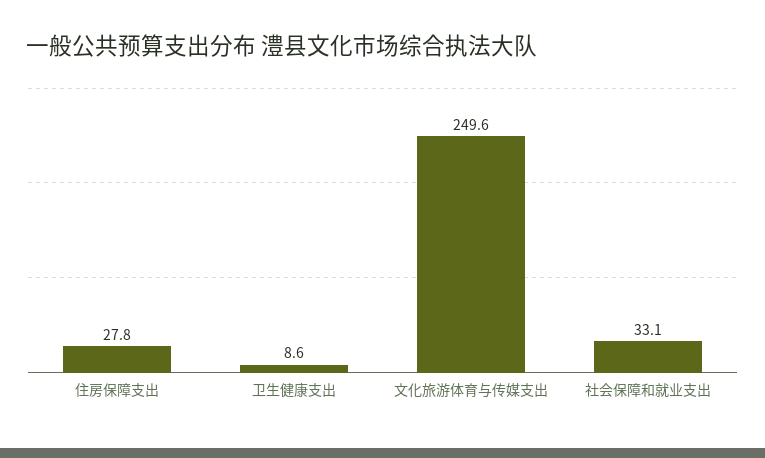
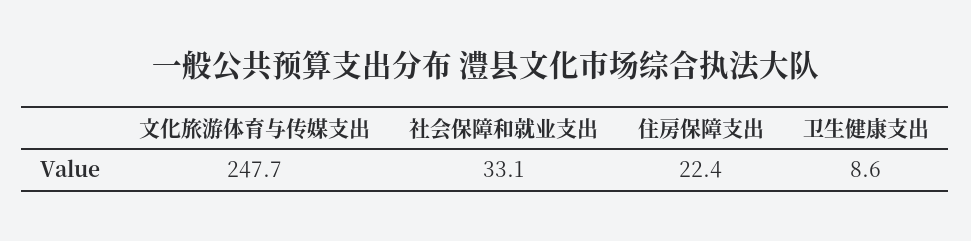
住房保障支出: 27.8 -> 22.4
文化旅游体育与传媒支出: 249.6 -> 247.7

